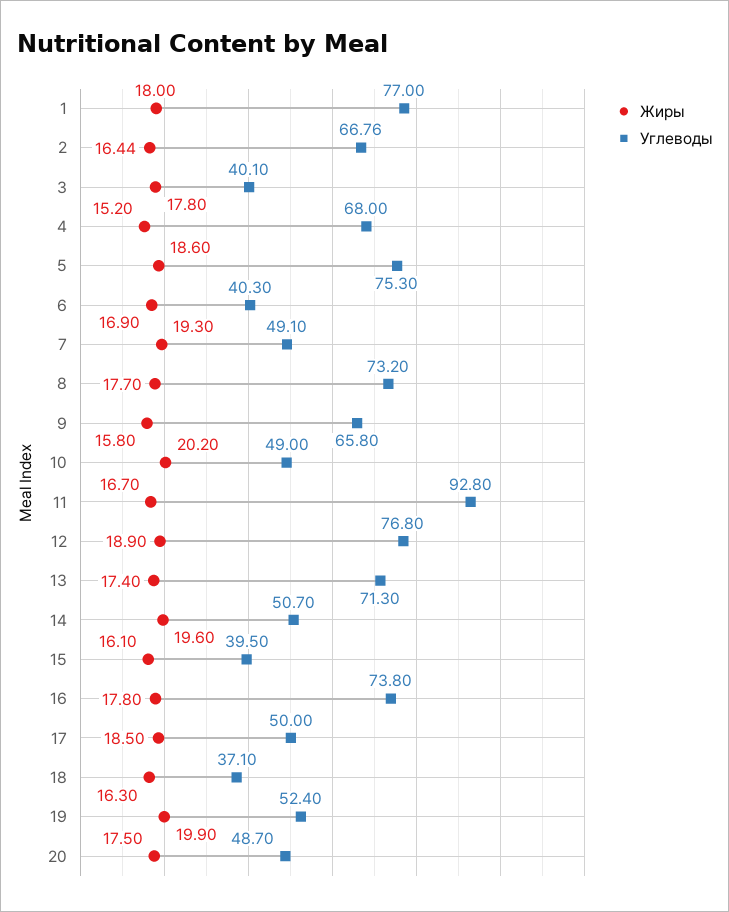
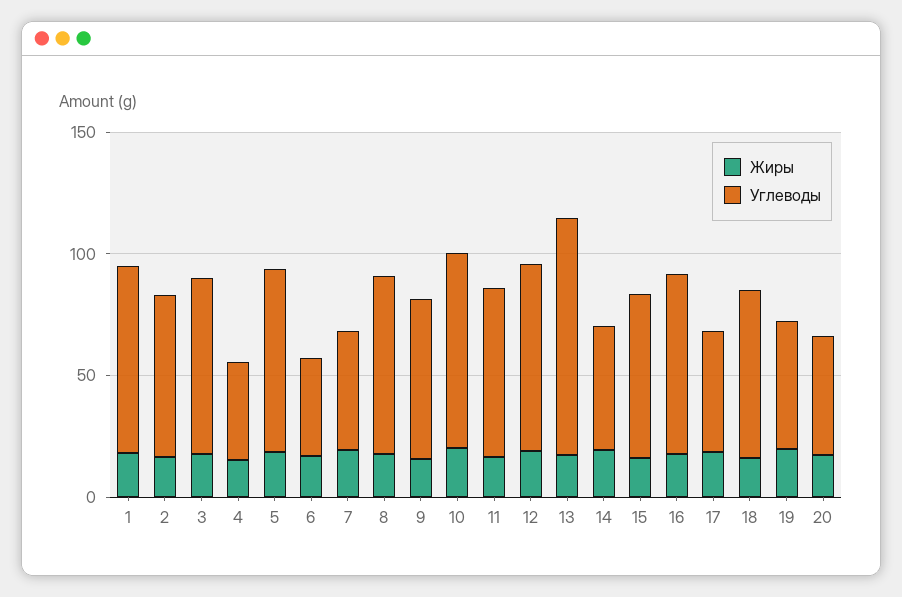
Углеводы, 3: 40.1 -> 70
Углеводы, 4: 68 -> 40
Углеводы, 10: 49 -> 80
Углеводы, 11: 92.8 -> 70
Углеводы, 13: 71.3 -> 100
Углеводы, 15: 39.5 -> 70
Углеводы, 18: 37.1 -> 70

